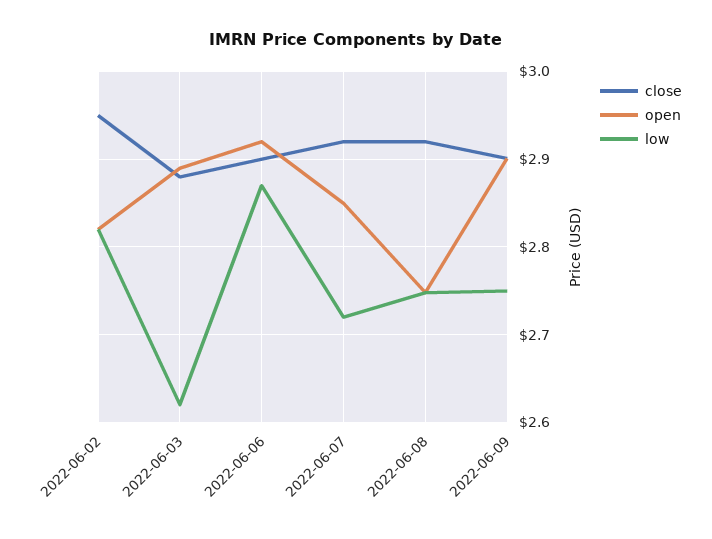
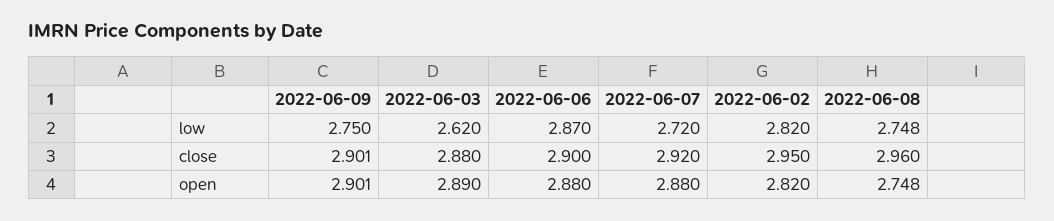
open, 2022-06-06: 2.92 -> 2.88
open, 2022-06-07: 2.85 -> 2.88
close, 2022-06-08: 2.92 -> 2.96

